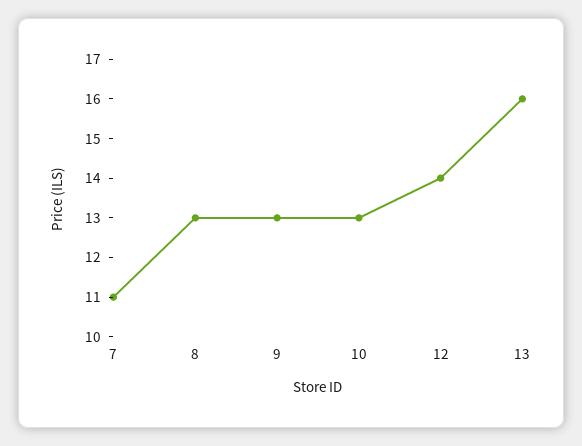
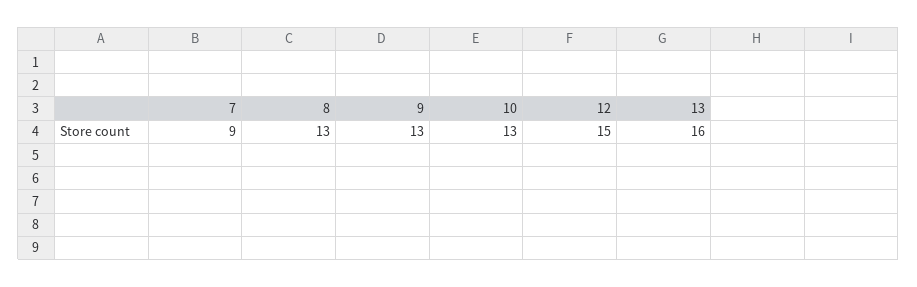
7: 11 -> 9
12: 14 -> 15

